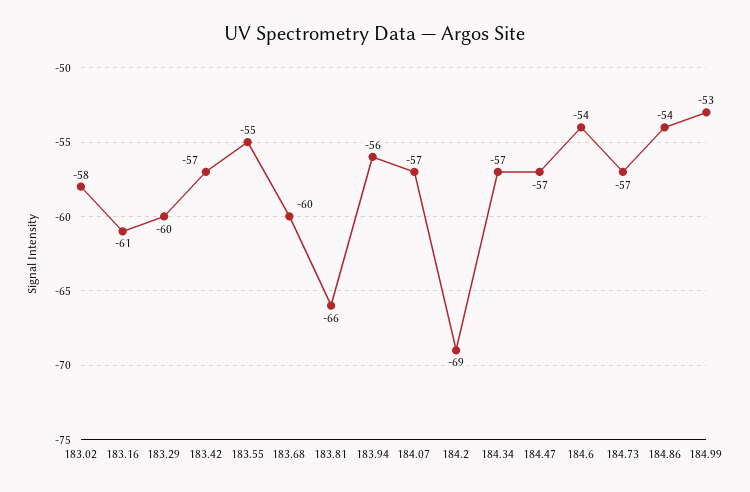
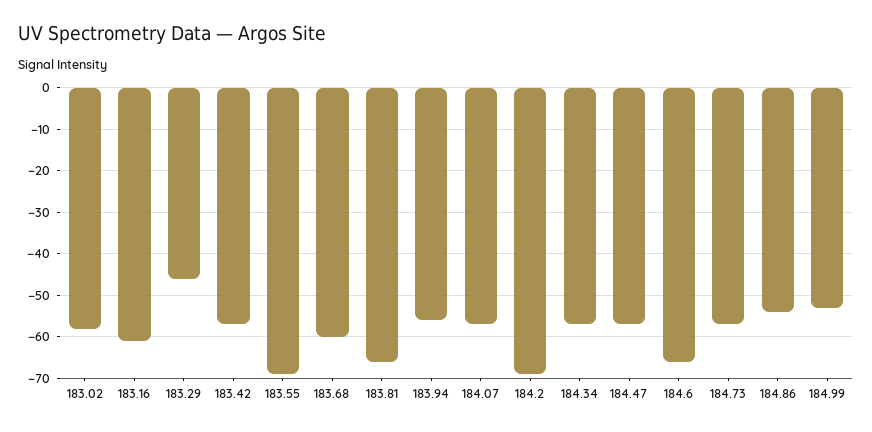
183.29: -60 -> -45
183.55: -55 -> -70
184.6: -54 -> -65

